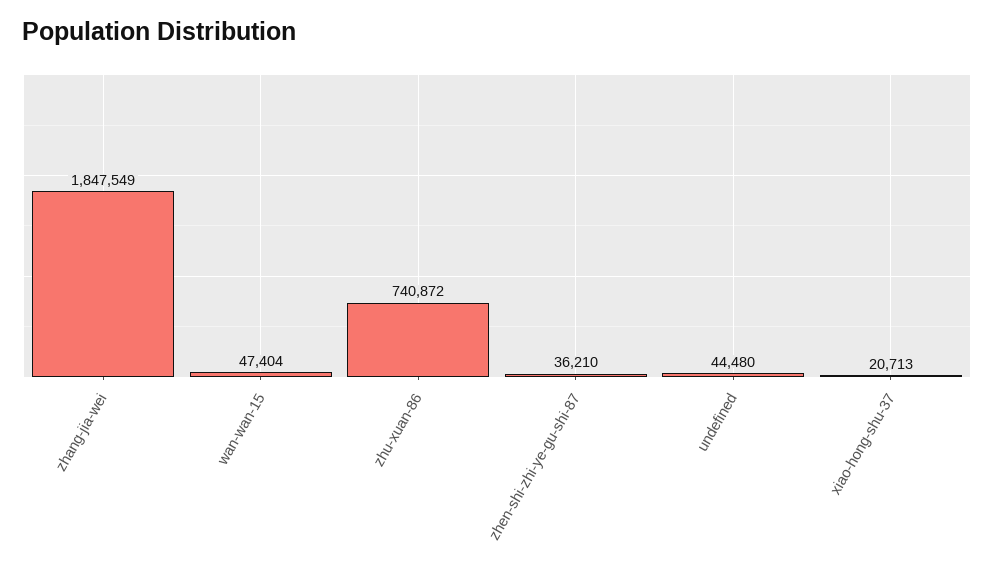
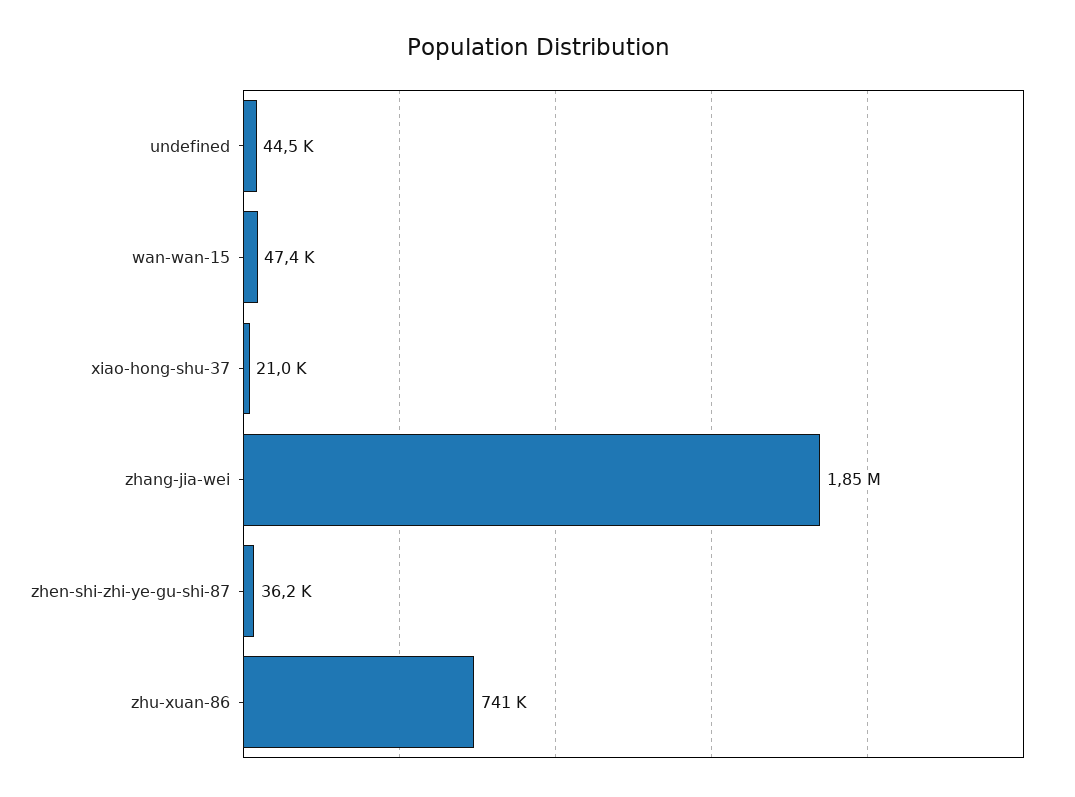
xiao-hong-shu-37: 20713 -> 21000

